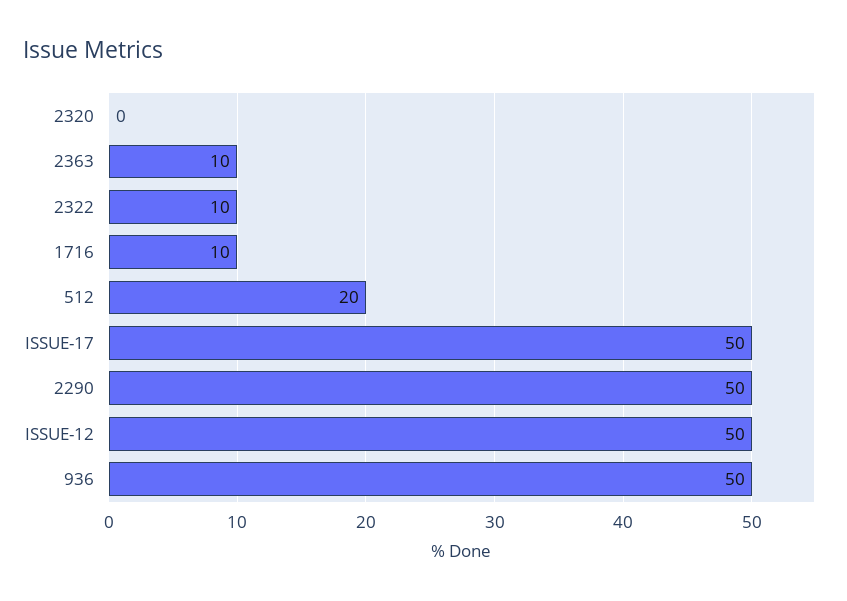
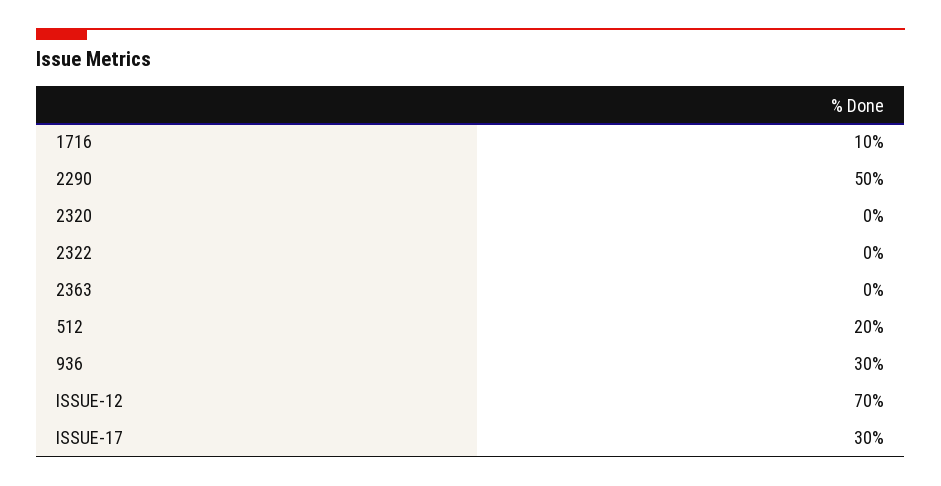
2363: 10 -> 0
2322: 10 -> 0
ISSUE-17: 50 -> 30
ISSUE-12: 50 -> 70
936: 50 -> 30

